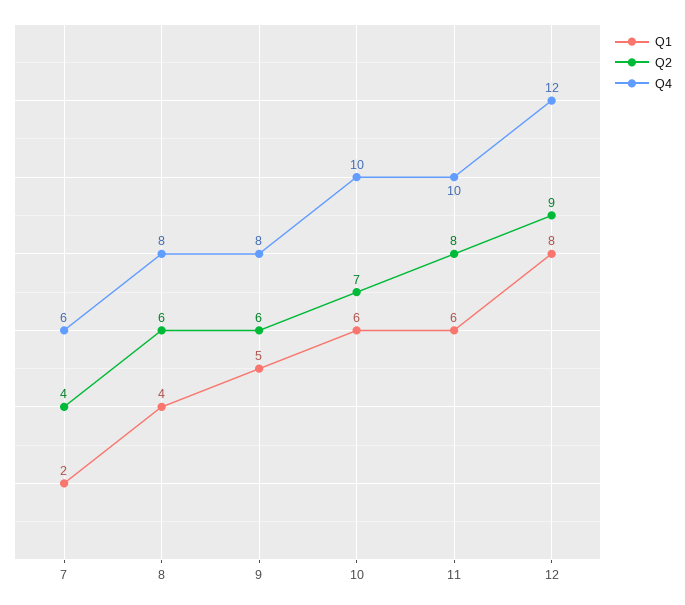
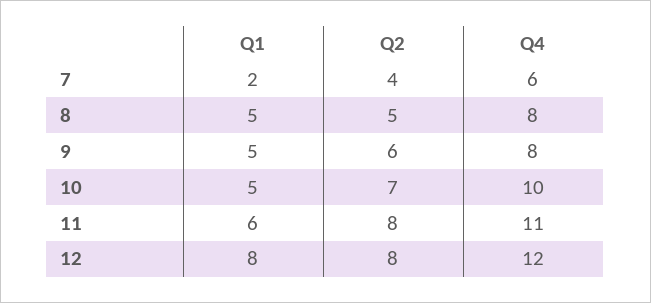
Q1, 8: 4 -> 5
Q2, 8: 6 -> 5
Q1, 10: 6 -> 5
Q4, 11: 10 -> 11
Q2, 12: 9 -> 8

